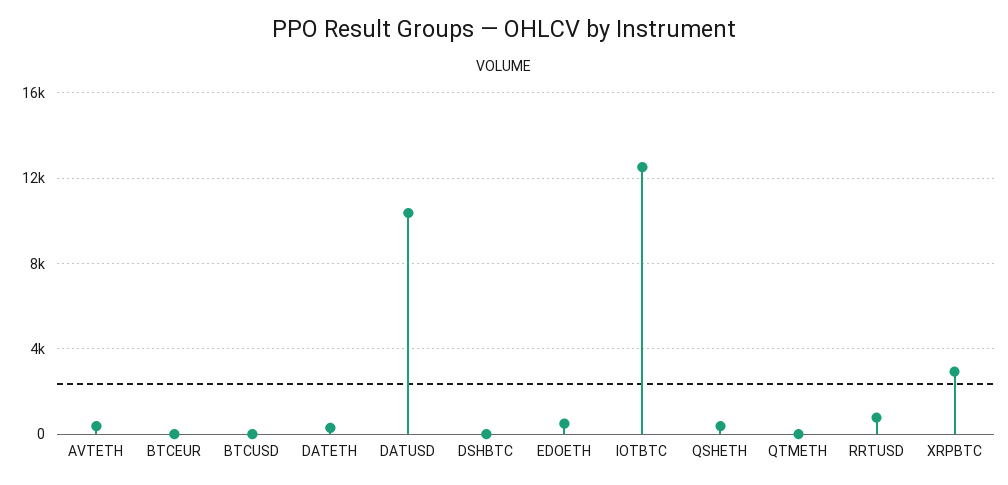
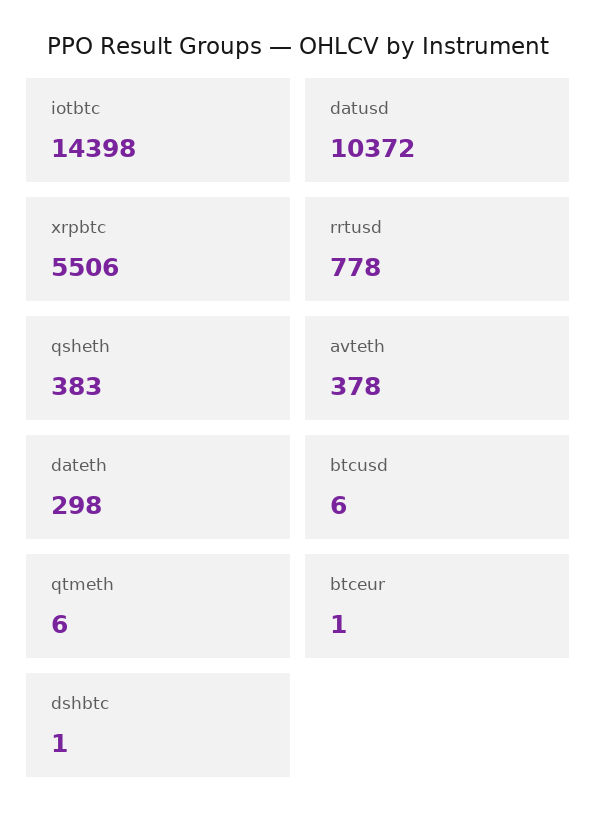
EDOETH: 500 -> none
IOTBTC: 12500 -> 14398
XRPBTC: 3000 -> 5506

